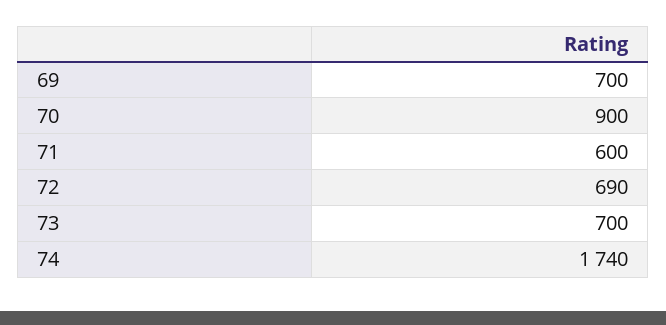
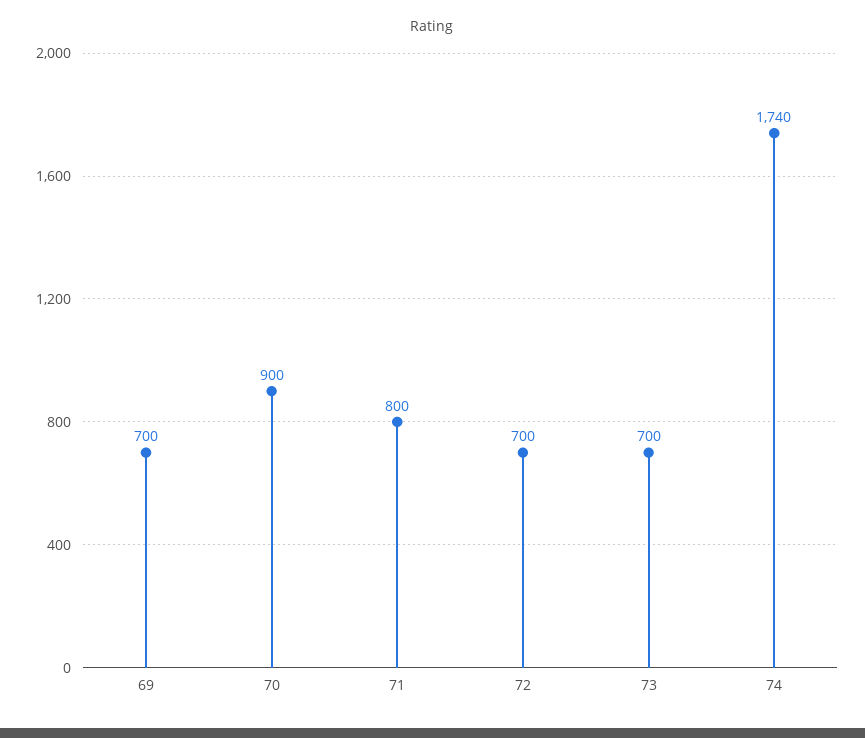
71: 600 -> 800
72: 690 -> 700

